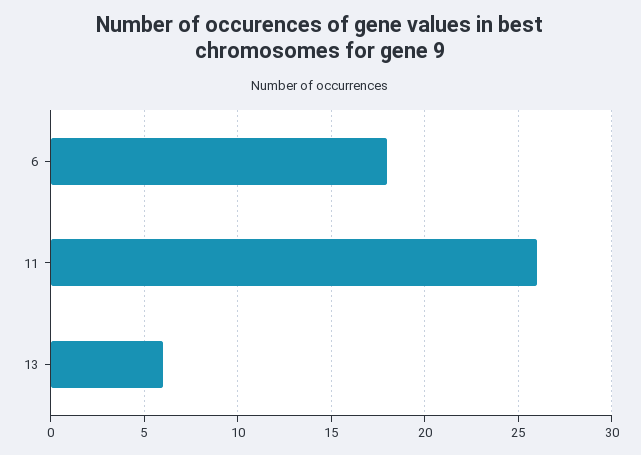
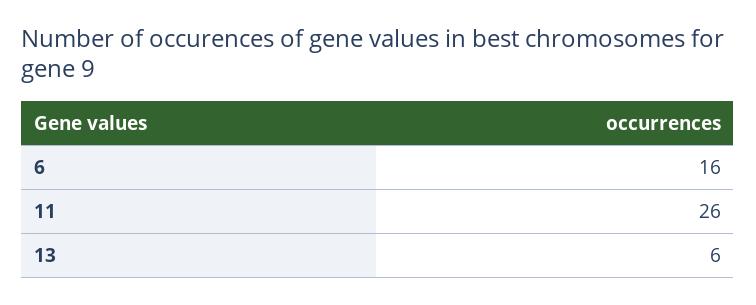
6: 18 -> 16

